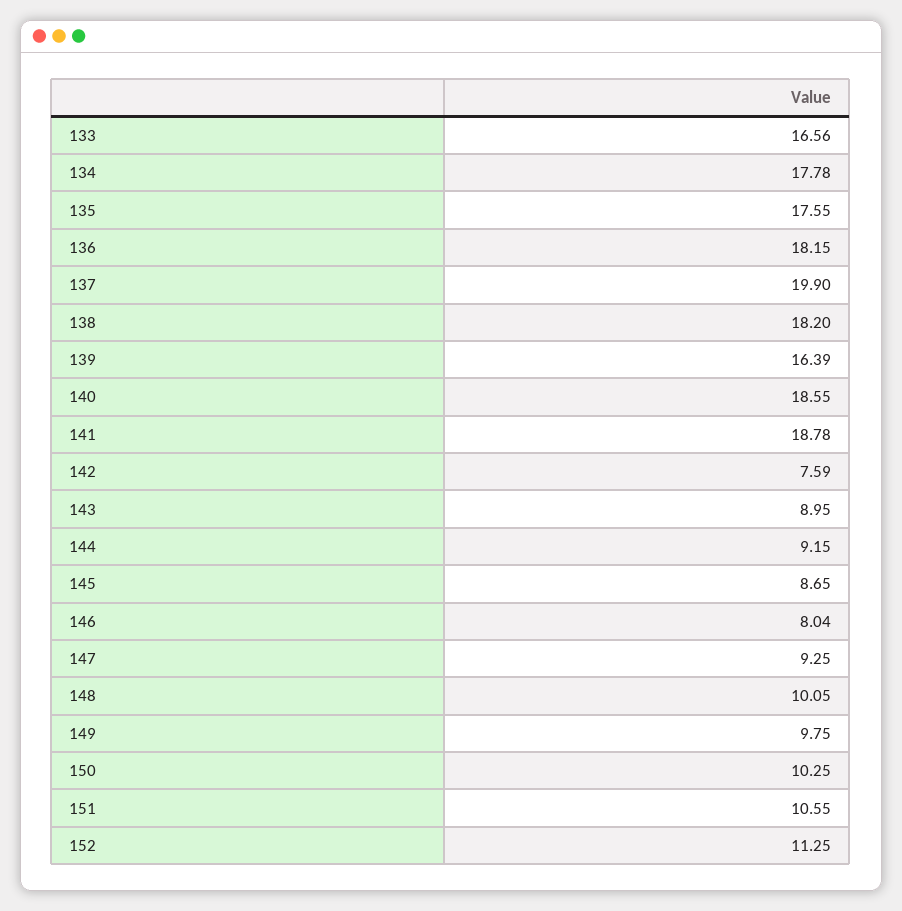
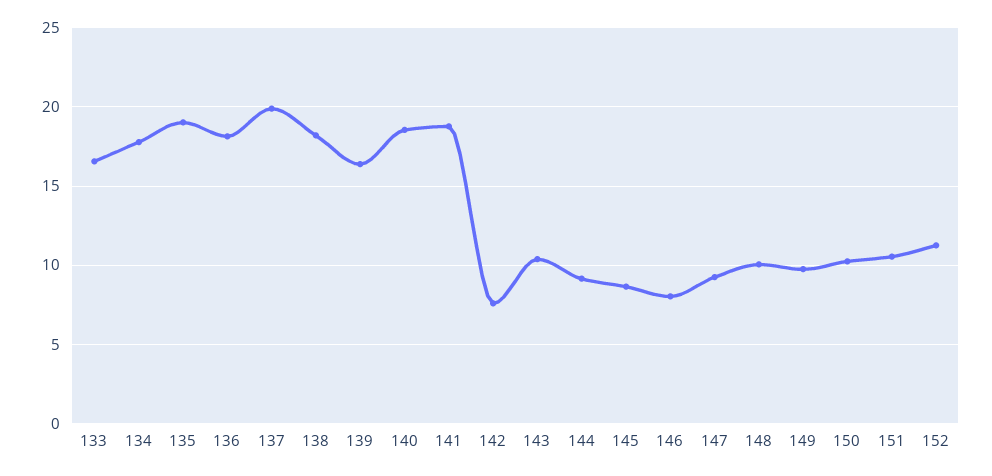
135: 17.55 -> 19
143: 8.95 -> 10.5

